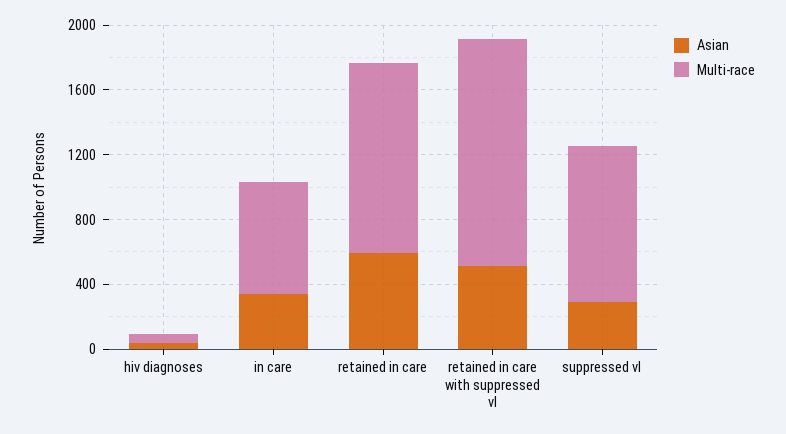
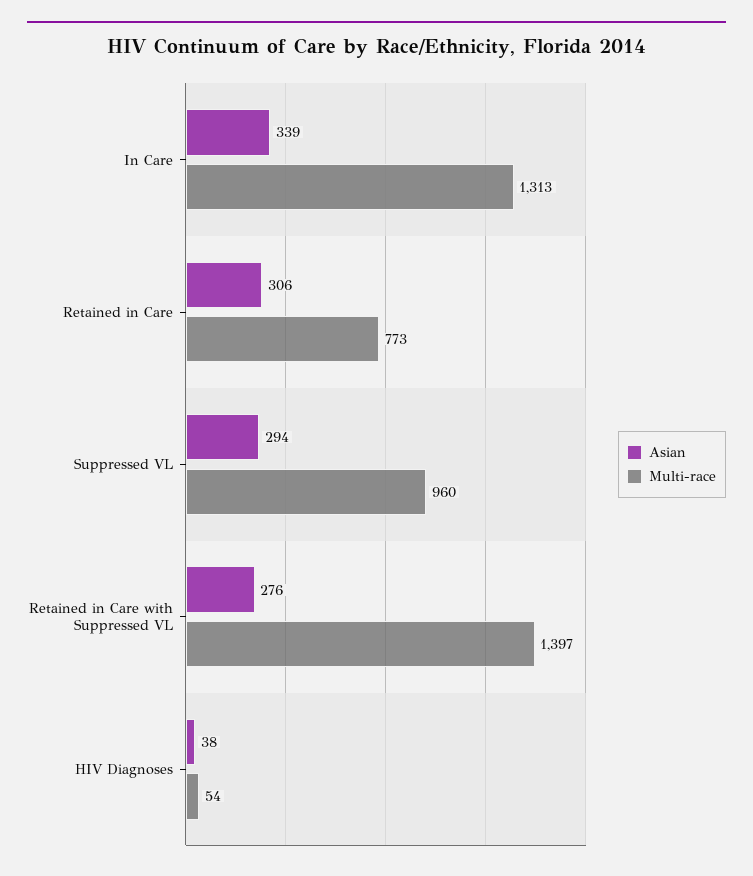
Multi-race, in care: 700 -> 1313
Asian, retained in care: 600 -> 306
Multi-race, retained in care: 1200 -> 773
Asian, retained in care with suppressed vl: 500 -> 276

